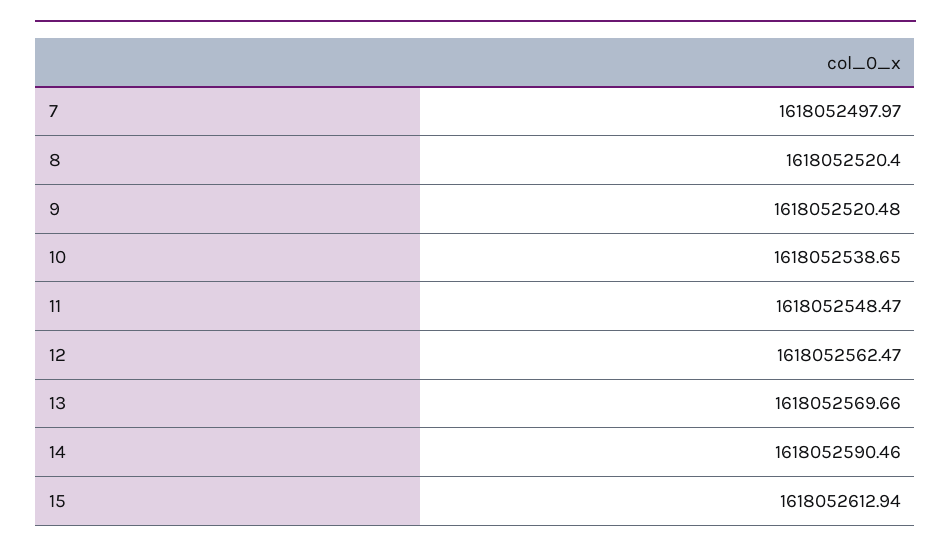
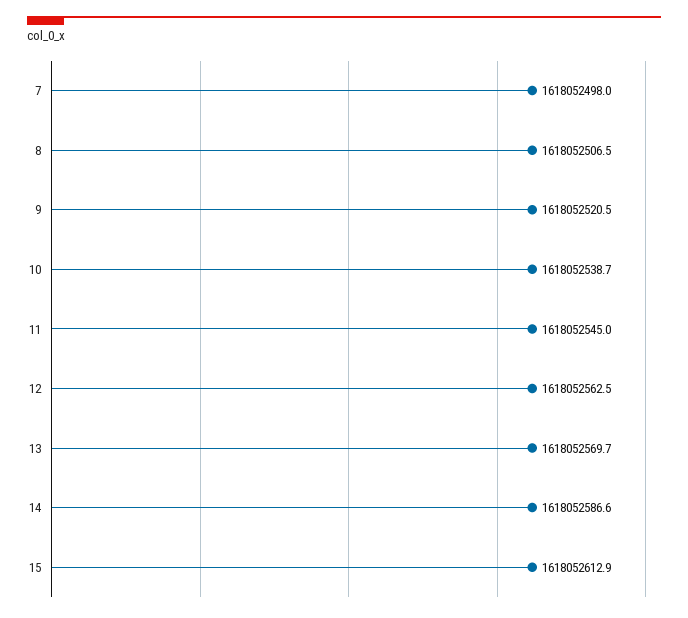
8: 1618052520.4 -> 1618052506.5
11: 1618052548.47 -> 1618052545
14: 1618052590.46 -> 1618052586.6

